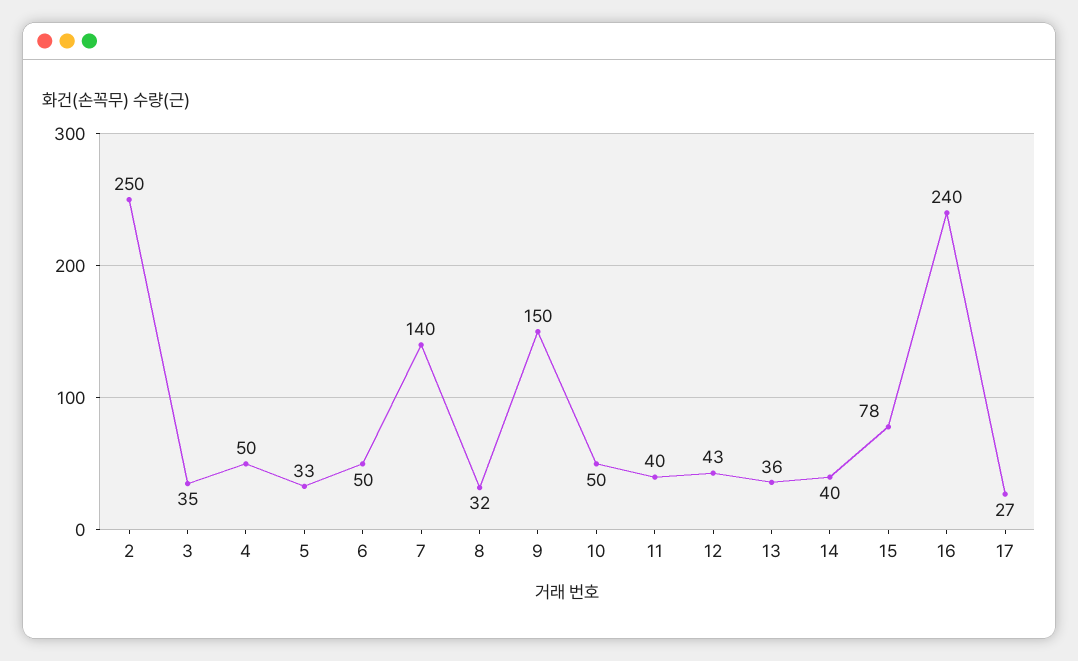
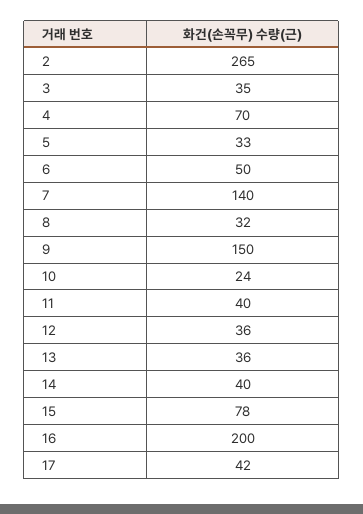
2: 250 -> 265
4: 50 -> 70
10: 50 -> 24
12: 43 -> 36
16: 240 -> 200
17: 27 -> 42

